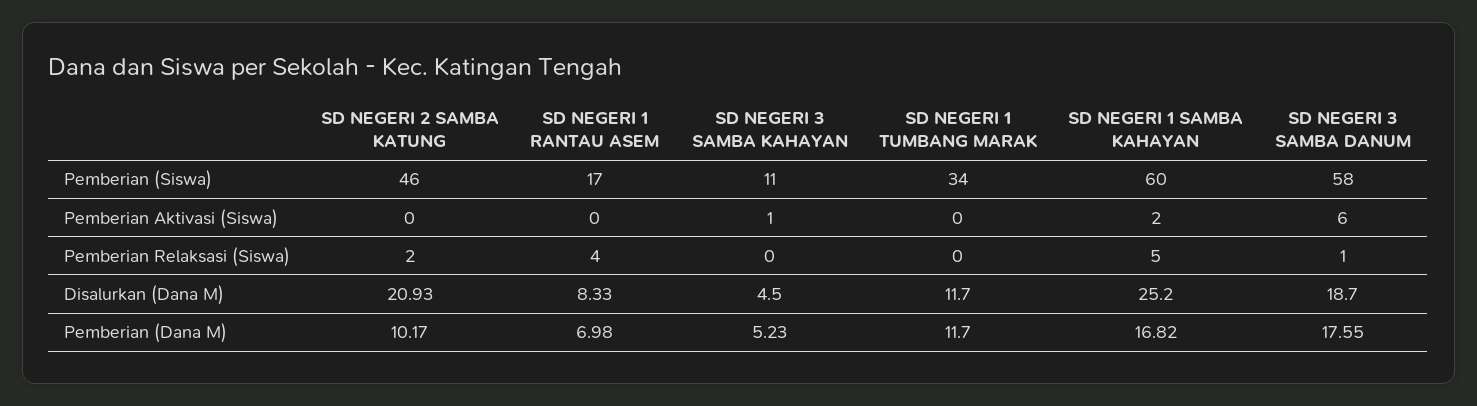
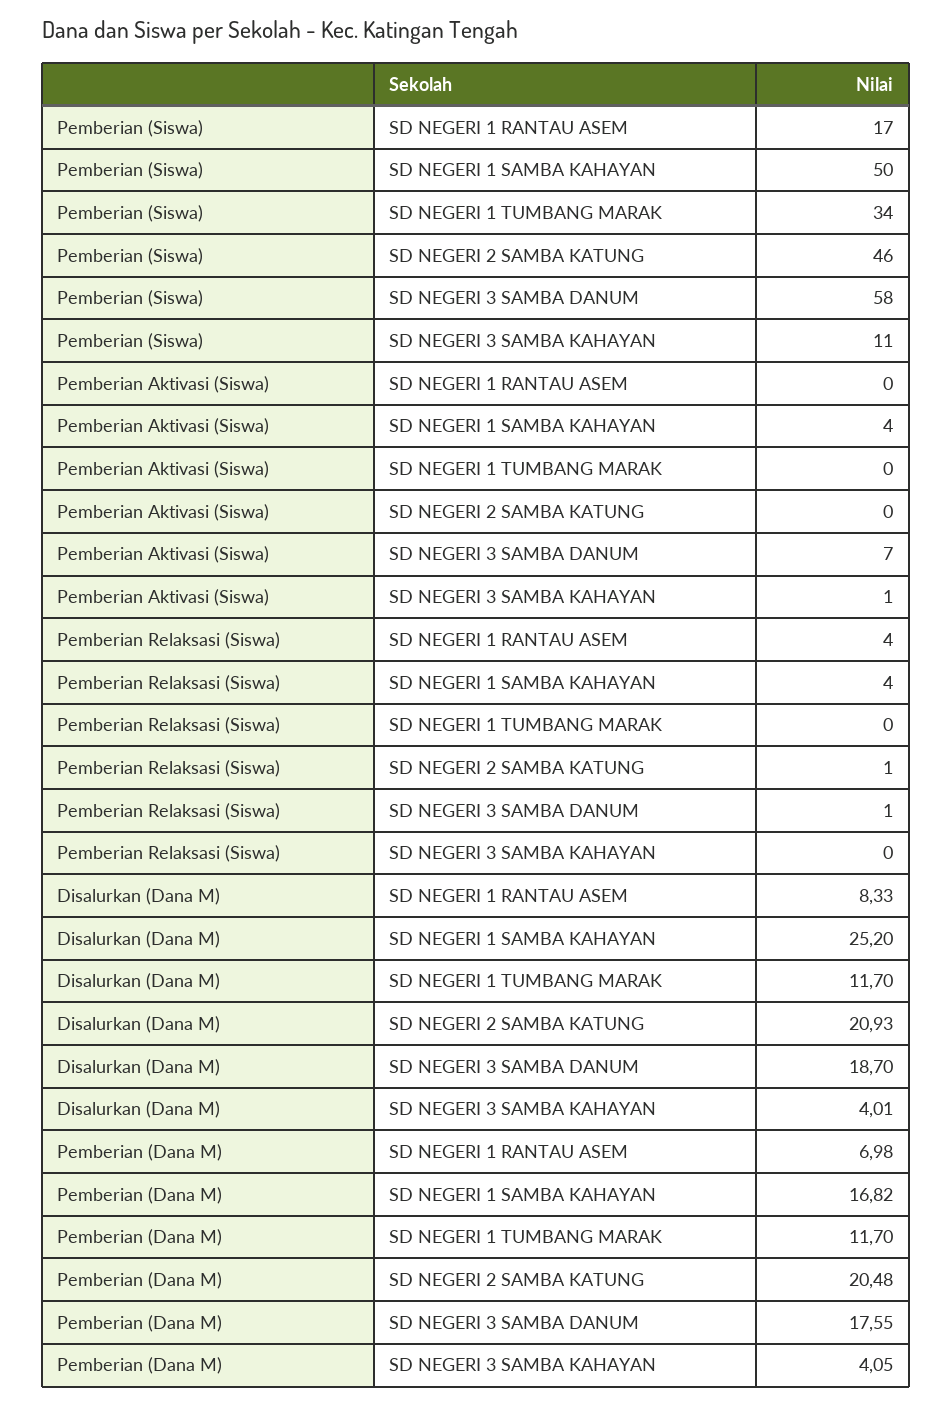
SD NEGERI 1 SAMBA KAHAYAN, Pemberian (Siswa): 60 -> 50
SD NEGERI 1 SAMBA KAHAYAN, Pemberian Aktivasi (Siswa): 2 -> 4
SD NEGERI 3 SAMBA DANUM, Pemberian Aktivasi (Siswa): 6 -> 7
SD NEGERI 2 SAMBA KATUNG, Pemberian Relaksasi (Siswa): 2 -> 1
SD NEGERI 1 SAMBA KAHAYAN, Pemberian Relaksasi (Siswa): 5 -> 4
SD NEGERI 3 SAMBA KAHAYAN, Disalurkan (Dana M): 4.5 -> 4.01
SD NEGERI 2 SAMBA KATUNG, Pemberian (Dana M): 10.17 -> 20.48
SD NEGERI 3 SAMBA KAHAYAN, Pemberian (Dana M): 5.23 -> 4.05

